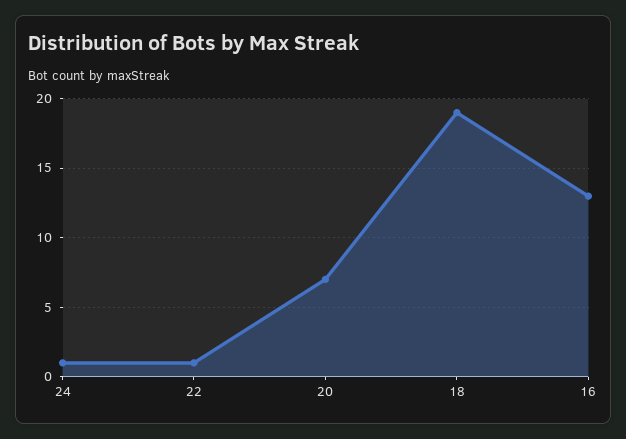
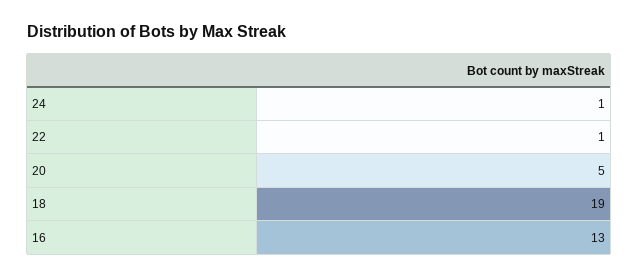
20: 7 -> 5

